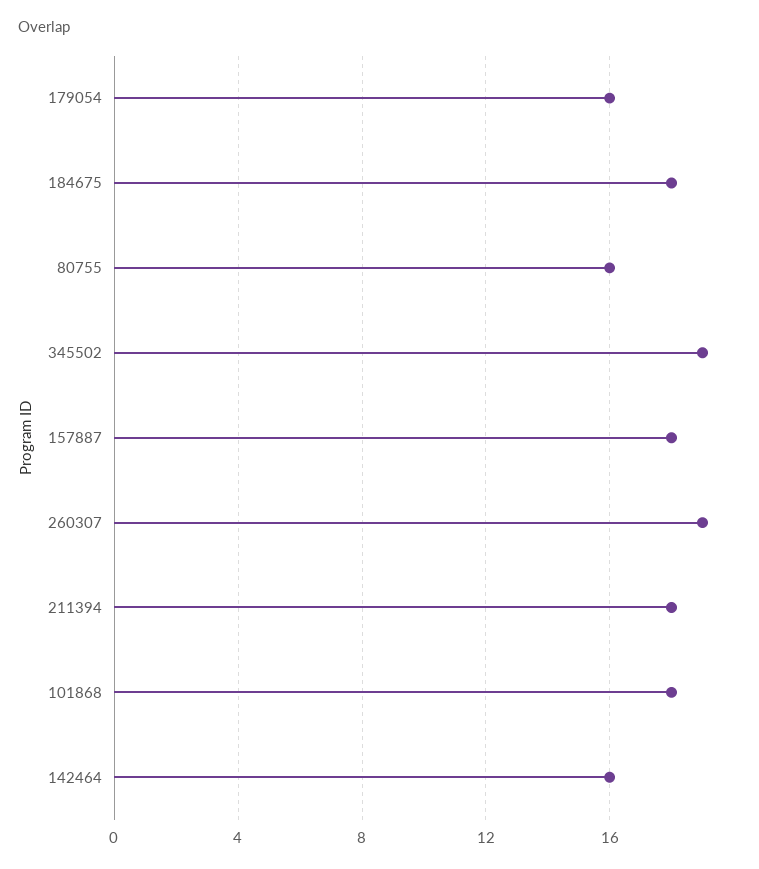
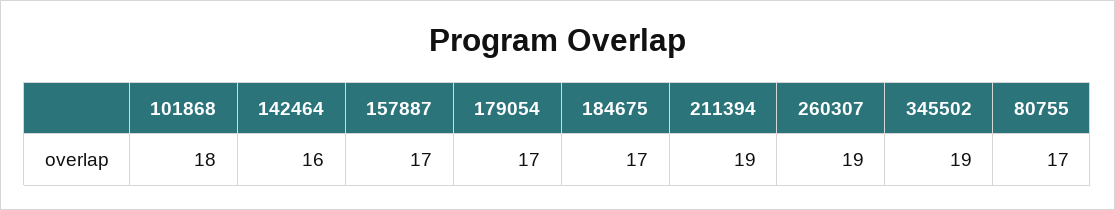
179054: 16 -> 17
184675: 18 -> 17
80755: 16 -> 17
157887: 18 -> 17
211394: 18 -> 19

